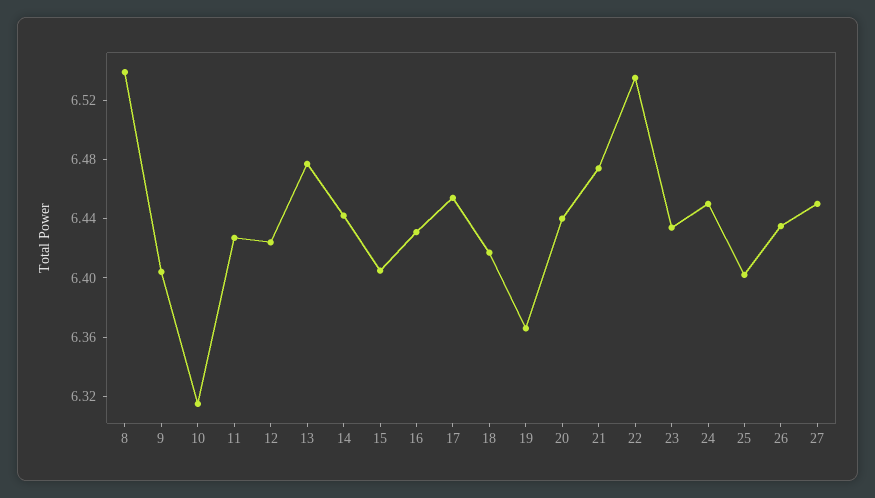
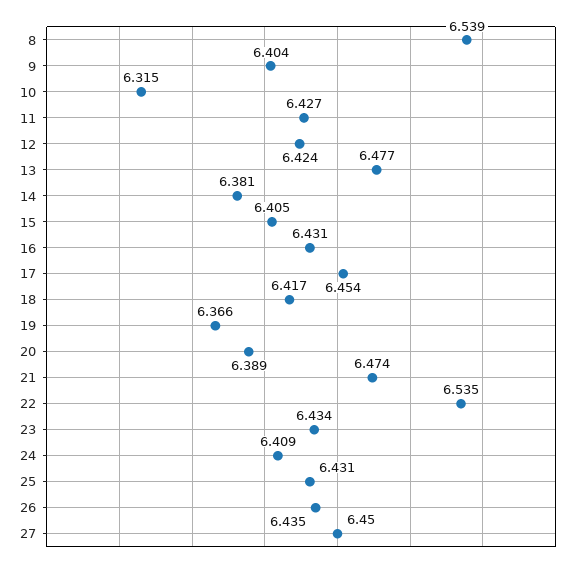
14: 6.44 -> 6.381
20: 6.44 -> 6.389
24: 6.45 -> 6.409
25: 6.4 -> 6.431

